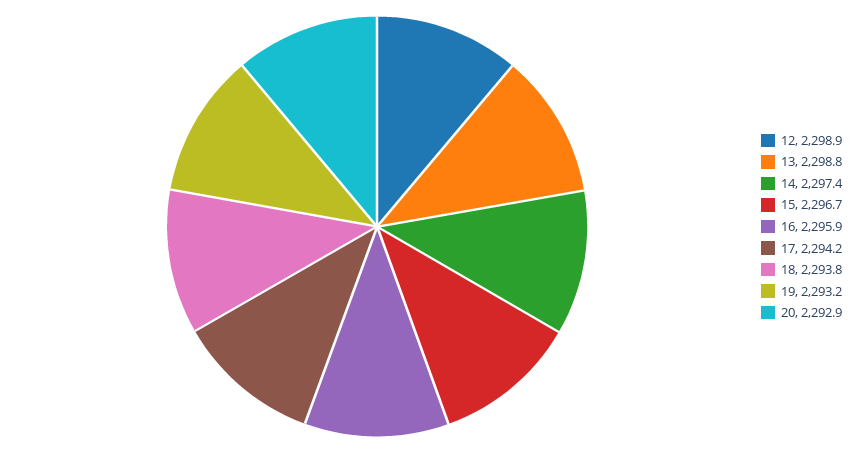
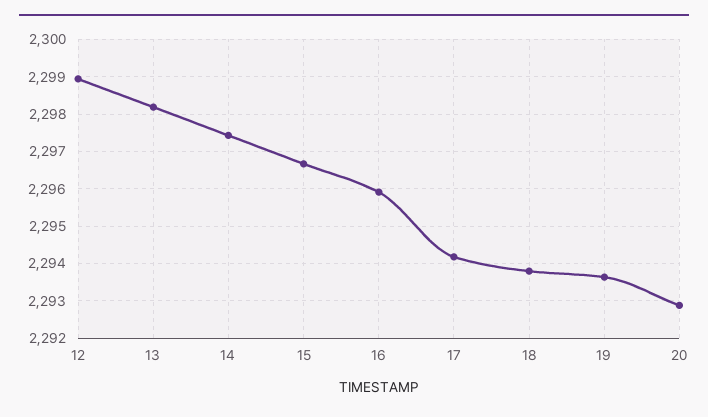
13: 2298.8 -> 2298.2
19: 2293.2 -> 2293.6

